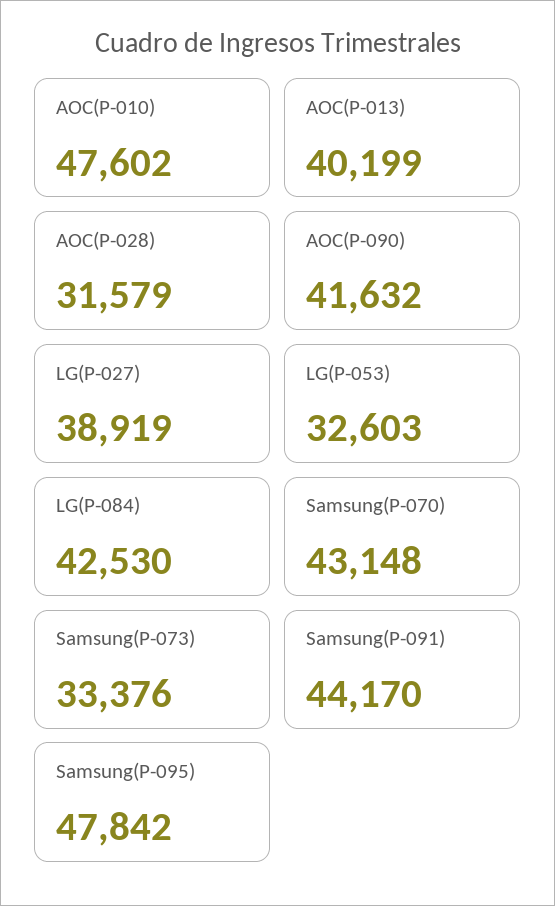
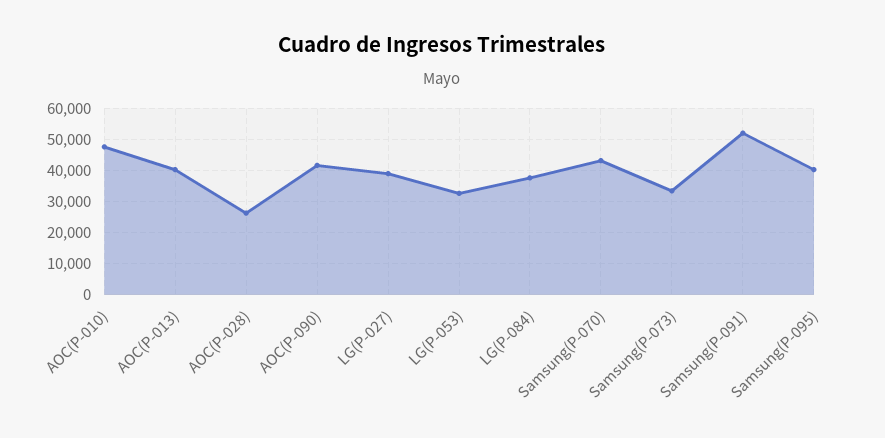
AOC(P-028): 31579 -> 26000
LG(P-084): 42530 -> 38000
Samsung(P-091): 44170 -> 52000
Samsung(P-095): 47842 -> 40000

